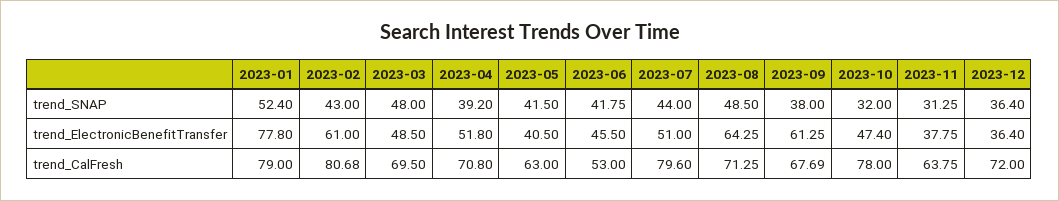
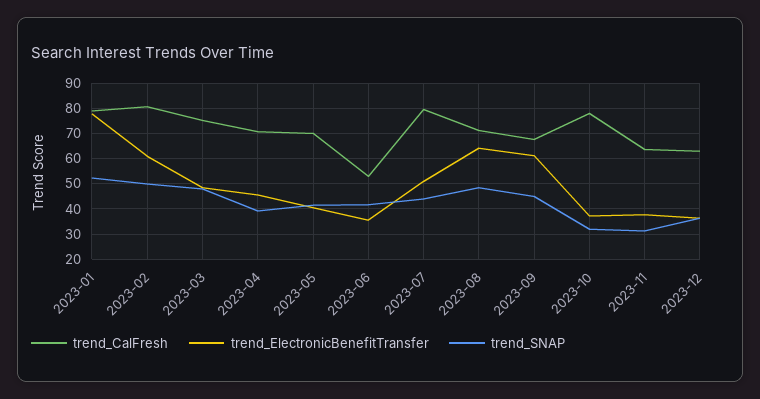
trend_SNAP, 2023-02: 43 -> 50
trend_SNAP, 2023-09: 38 -> 45
trend_ElectronicBenefitTransfer, 2023-04: 51.8 -> 45
trend_ElectronicBenefitTransfer, 2023-06: 45.5 -> 35
trend_ElectronicBenefitTransfer, 2023-10: 47.4 -> 37.5
trend_CalFresh, 2023-03: 69.5 -> 75
trend_CalFresh, 2023-05: 63 -> 70
trend_CalFresh, 2023-12: 72 -> 62.5

